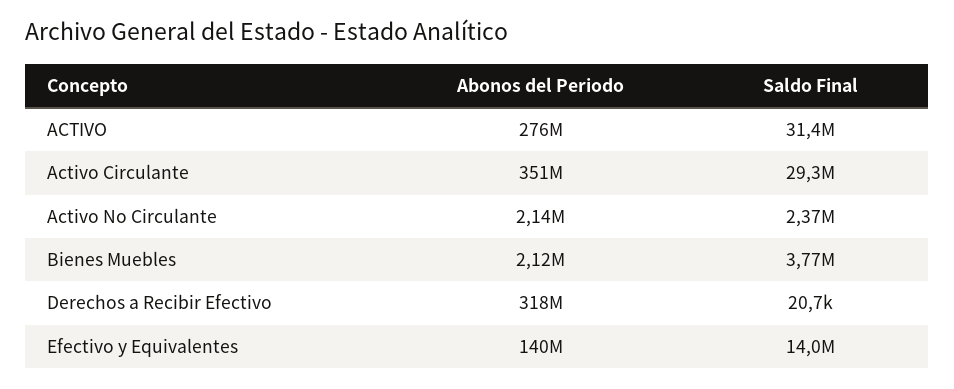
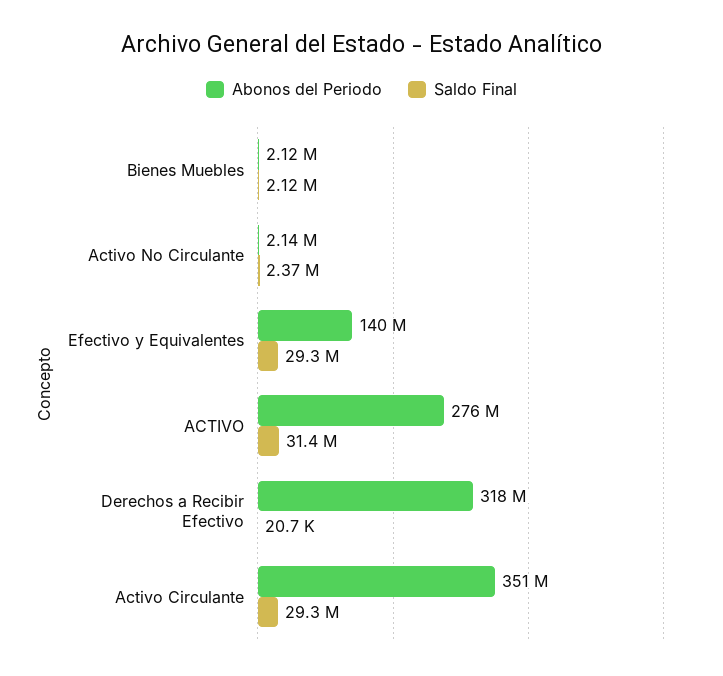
Saldo Final, Bienes Muebles: 3770000 -> 2120000
Saldo Final, Efectivo y Equivalentes: 14000000 -> 29300000

